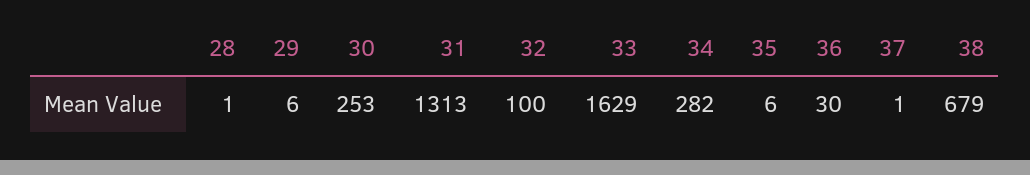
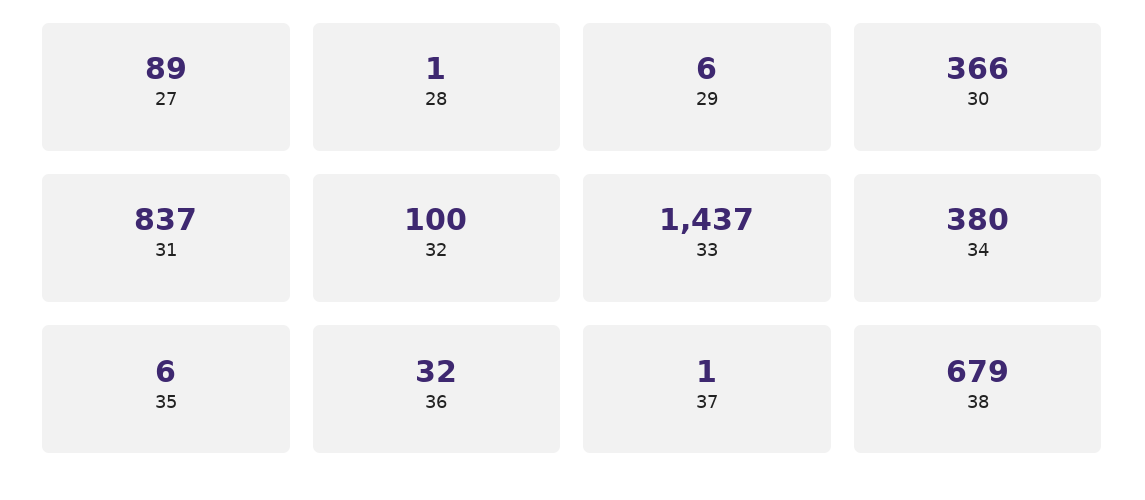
30: 253 -> 366
31: 1313 -> 837
33: 1629 -> 1437
34: 282 -> 380
36: 30 -> 32
27: none -> 89

